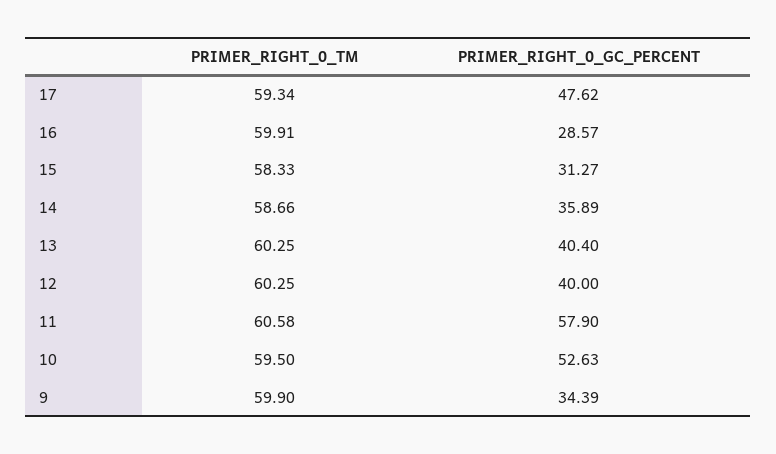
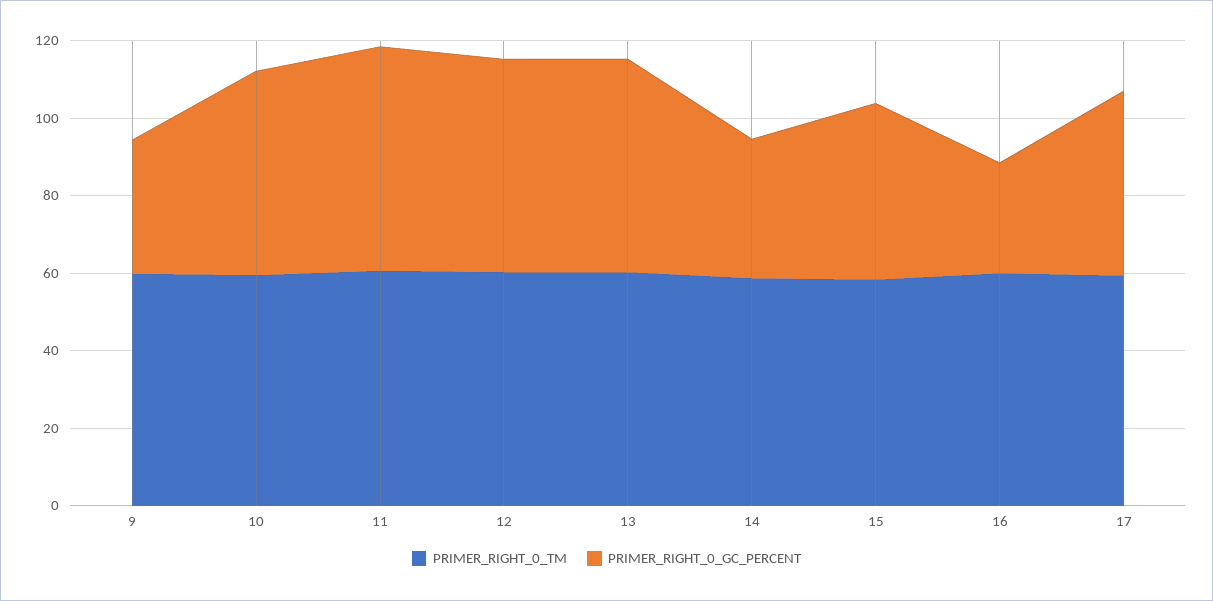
PRIMER_RIGHT_0_GC_PERCENT, 15: 31.27 -> 45
PRIMER_RIGHT_0_GC_PERCENT, 13: 40.4 -> 55
PRIMER_RIGHT_0_GC_PERCENT, 12: 40 -> 55

